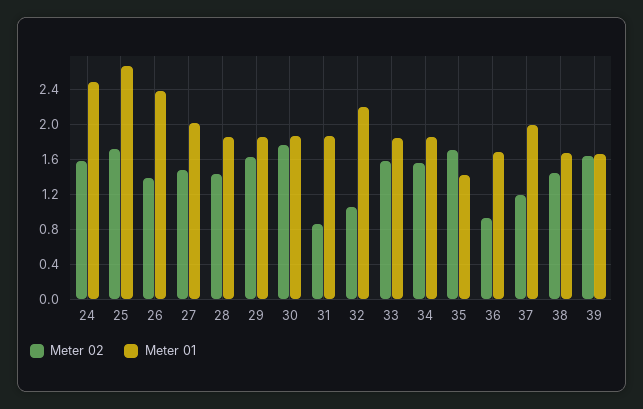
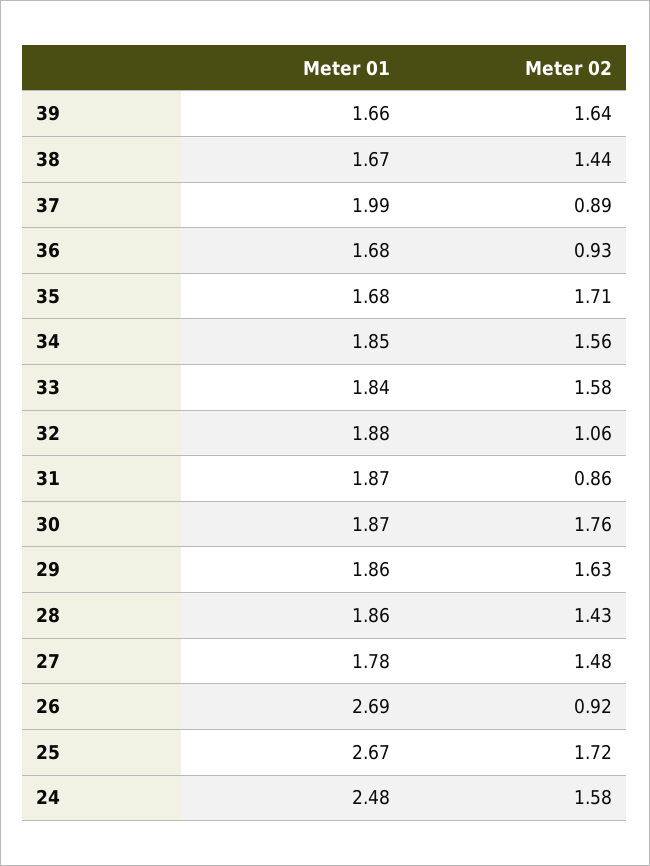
Meter 02, 26: 1.4 -> 0.92
Meter 01, 26: 2.4 -> 2.69
Meter 01, 27: 2 -> 1.78
Meter 01, 32: 2.2 -> 1.88
Meter 01, 35: 1.4 -> 1.68
Meter 02, 37: 1.2 -> 0.89

